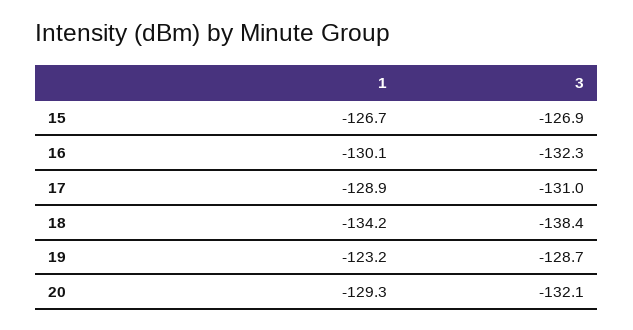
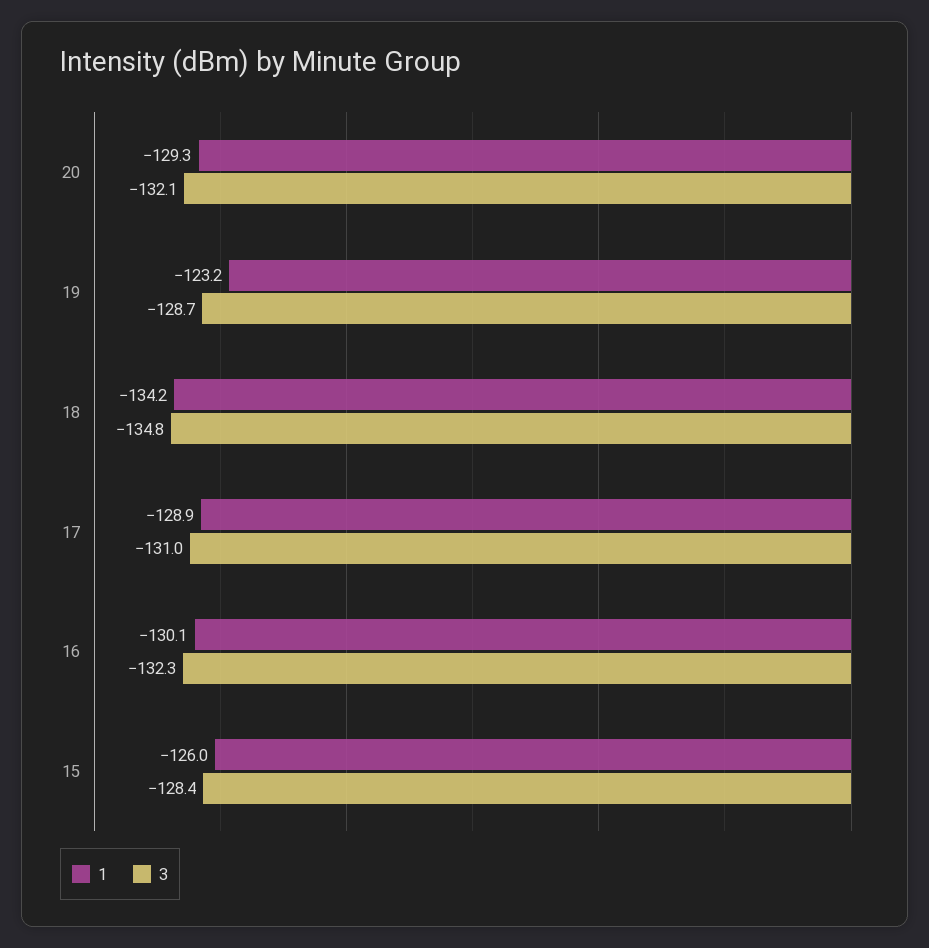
1, 15: -126.7 -> -126
3, 15: -126.9 -> -128.4
3, 18: -138.4 -> -134.8

